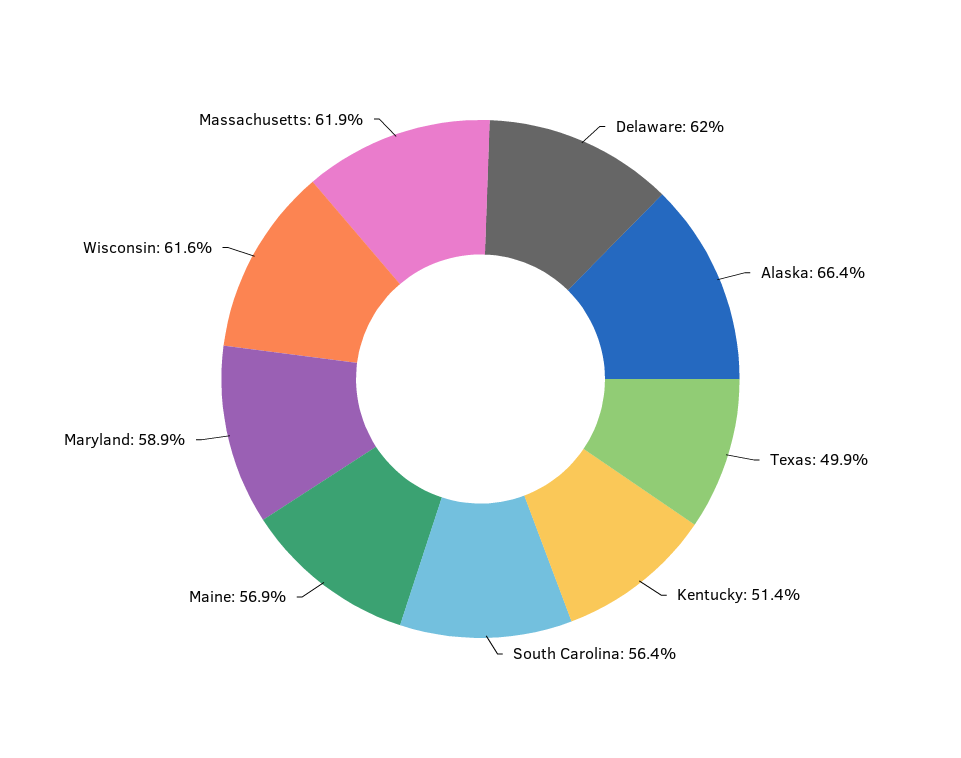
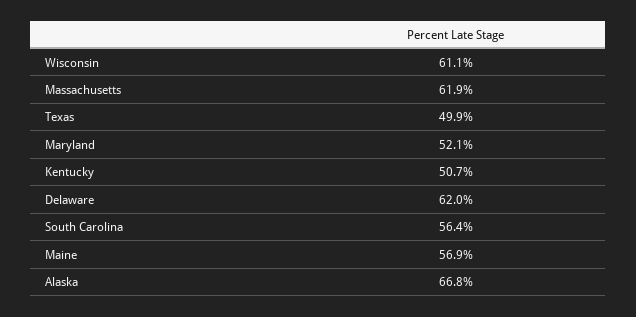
Alaska: 66.4 -> 66.8
Kentucky: 51.4 -> 50.7
Maryland: 58.9 -> 52.1
Wisconsin: 61.6 -> 61.1

